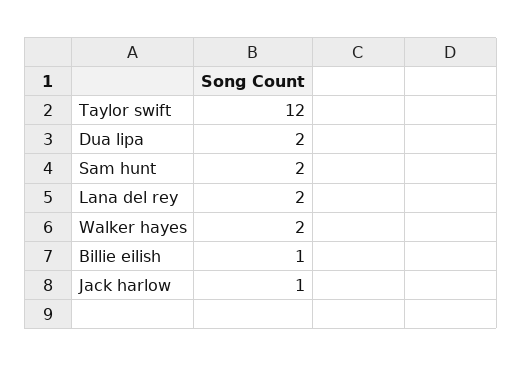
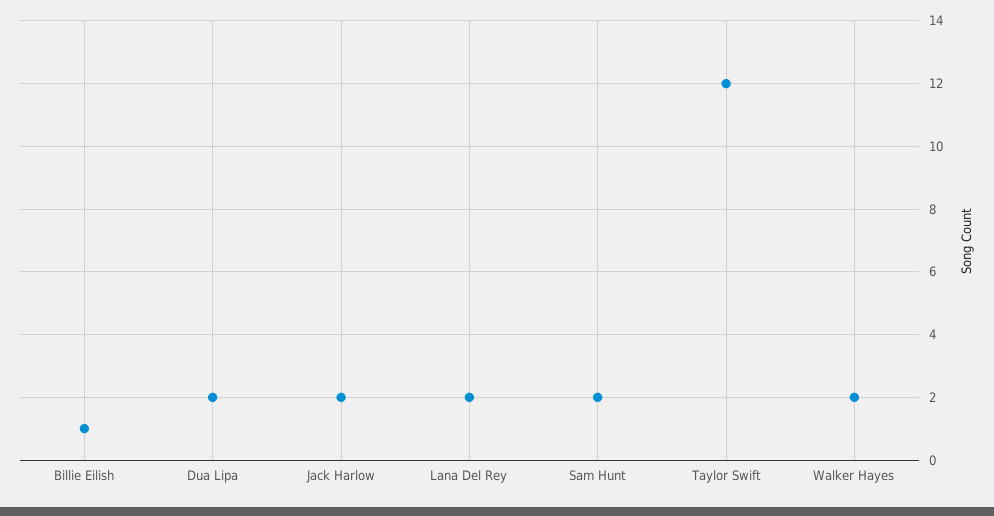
Jack harlow: 1 -> 2

